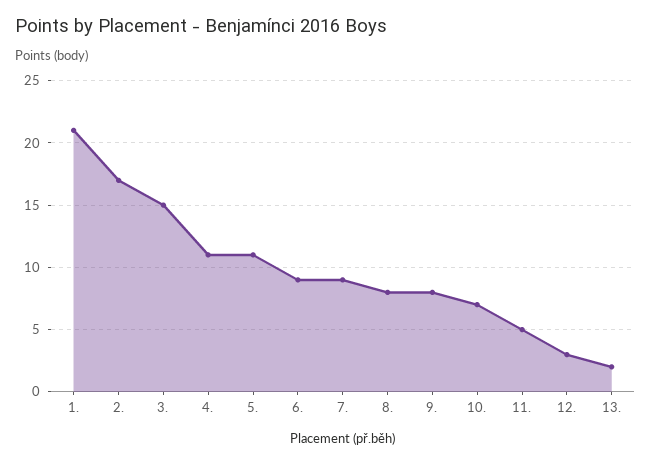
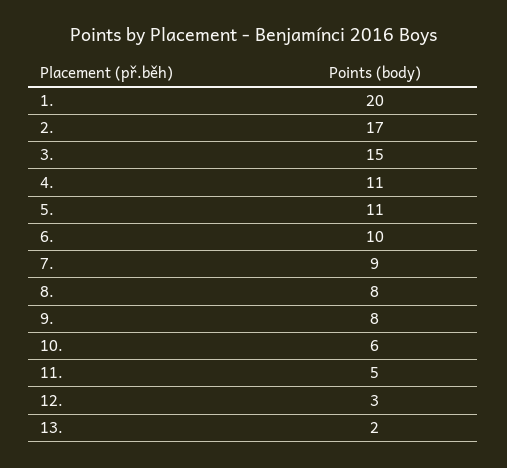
1.: 21 -> 20
6.: 9 -> 10
10.: 7 -> 6

